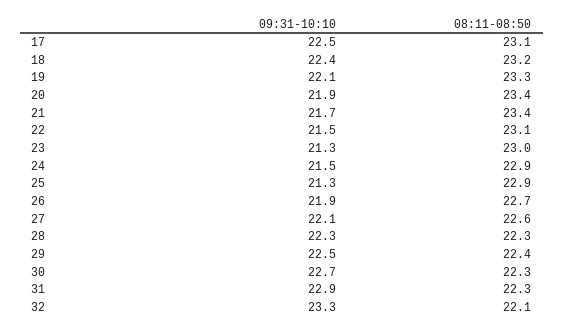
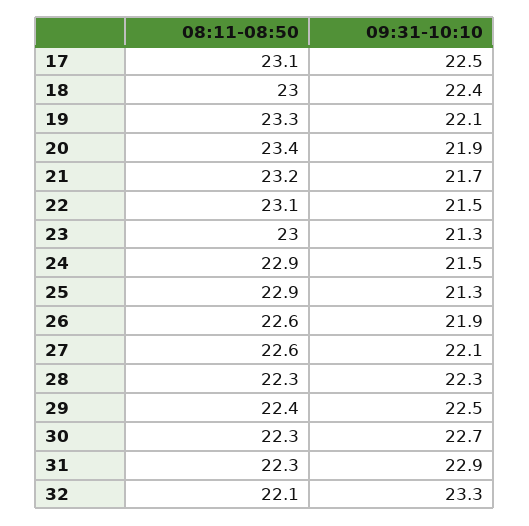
08:11-08:50, 18: 23.2 -> 23
08:11-08:50, 21: 23.4 -> 23.2
08:11-08:50, 26: 22.7 -> 22.6

